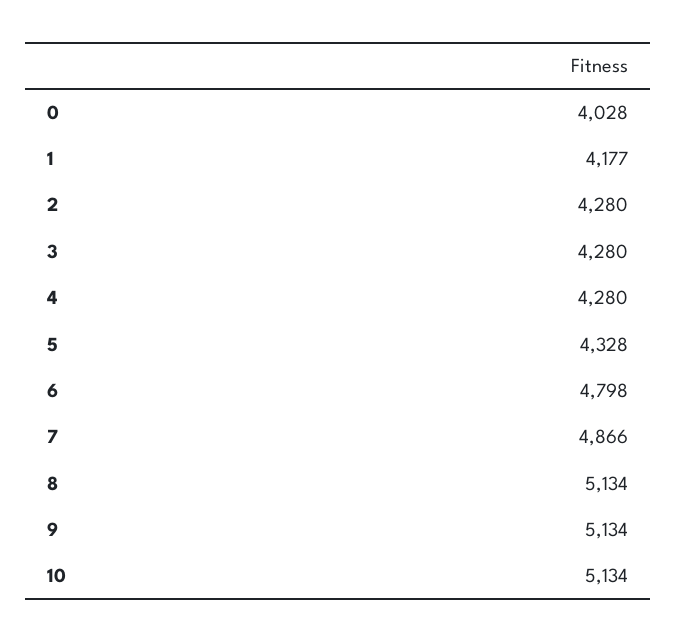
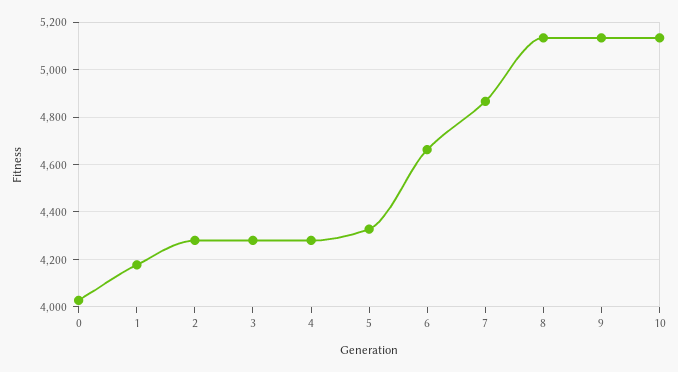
6: 4798 -> 4650

